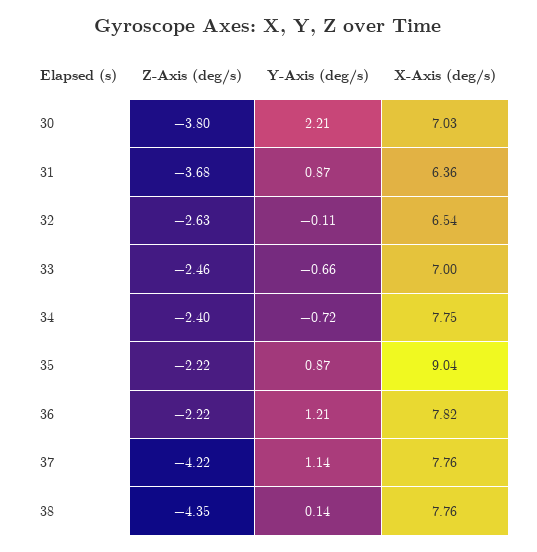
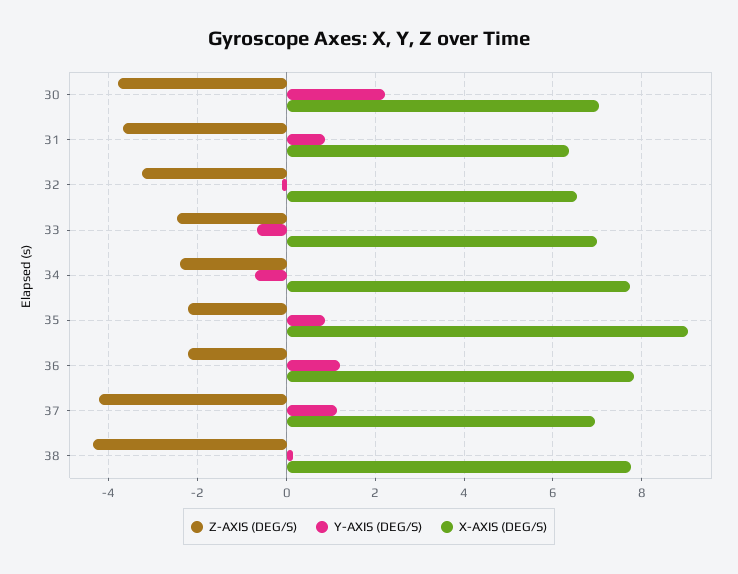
Z-Axis (deg/s), 32: -2.63 -> -3.2
X-Axis (deg/s), 37: 7.76 -> 7

